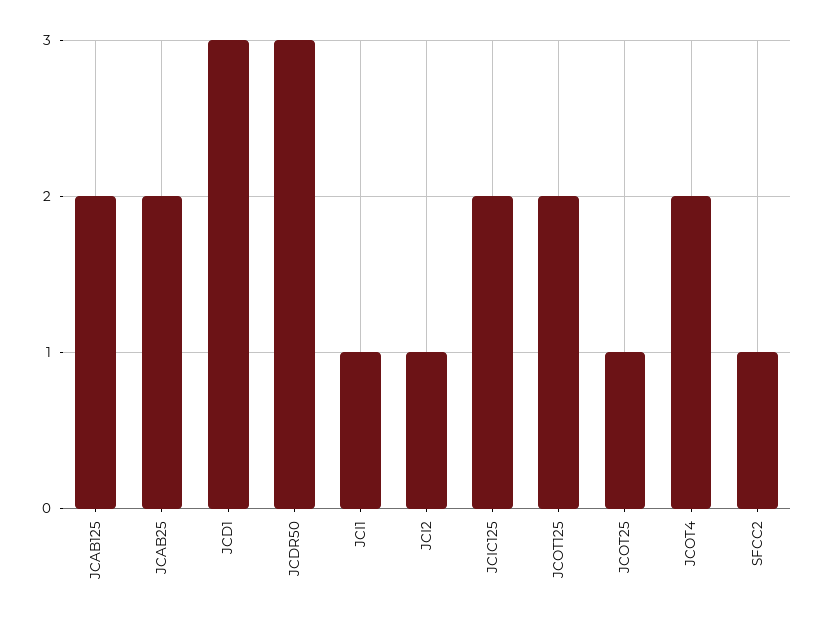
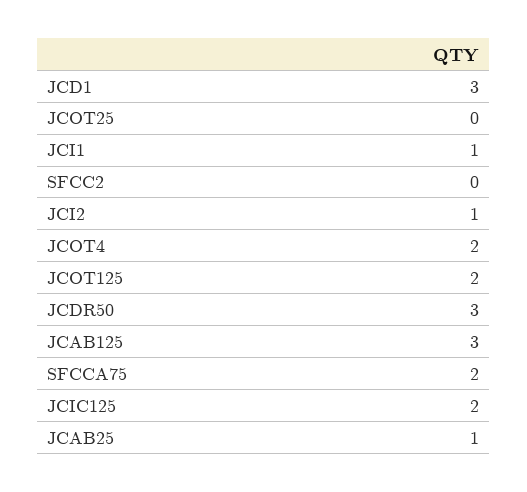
JCAB125: 2 -> 3
JCAB25: 2 -> 1
JCOT25: 1 -> 0
SFCC2: 1 -> 0
SFCCA75: none -> 2

